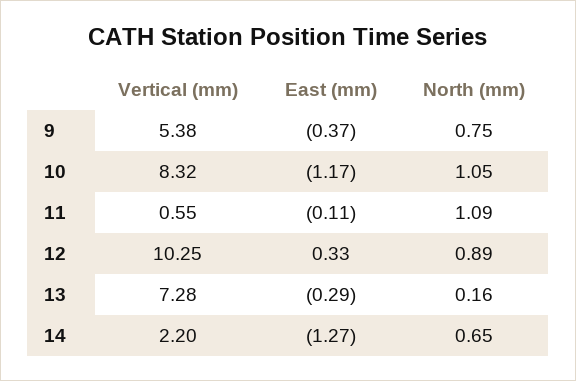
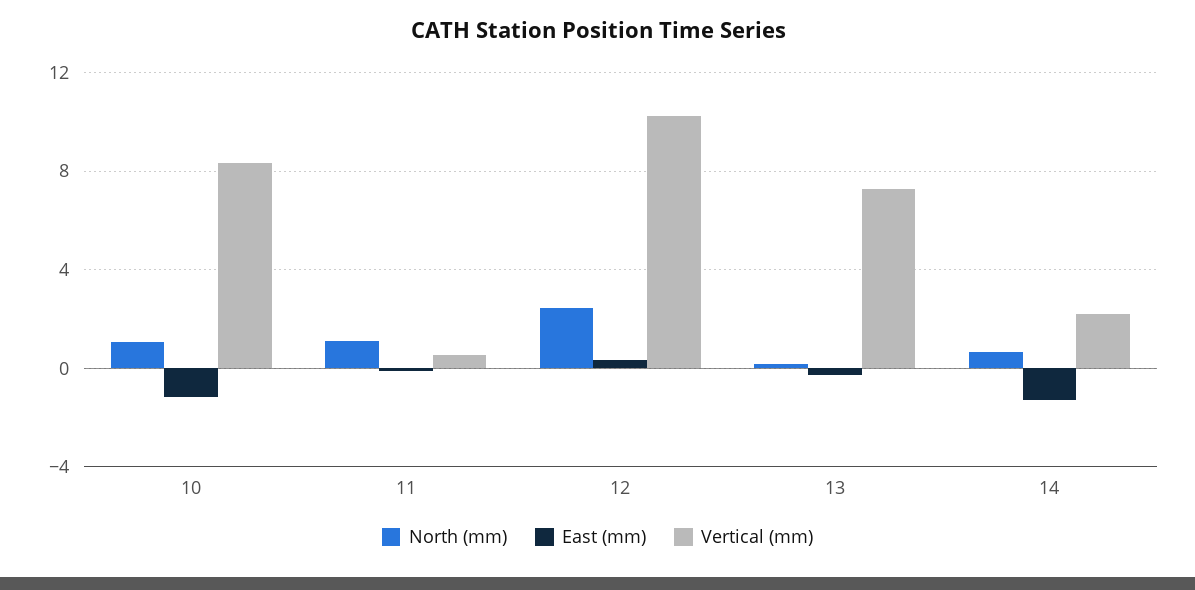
Vertical (mm), 9: 5.38 -> none
East (mm), 9: -0.37 -> none
North (mm), 9: 0.75 -> none
North (mm), 12: 0.89 -> 2.5

